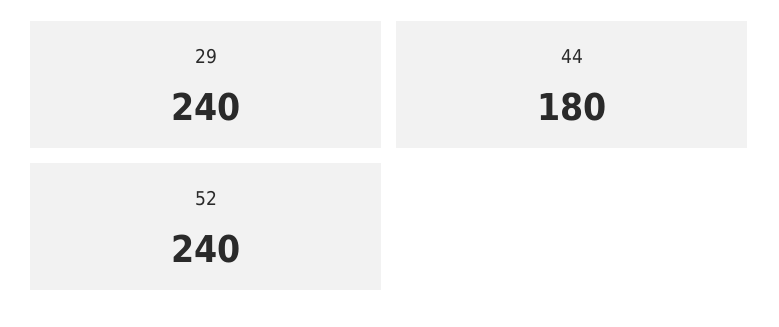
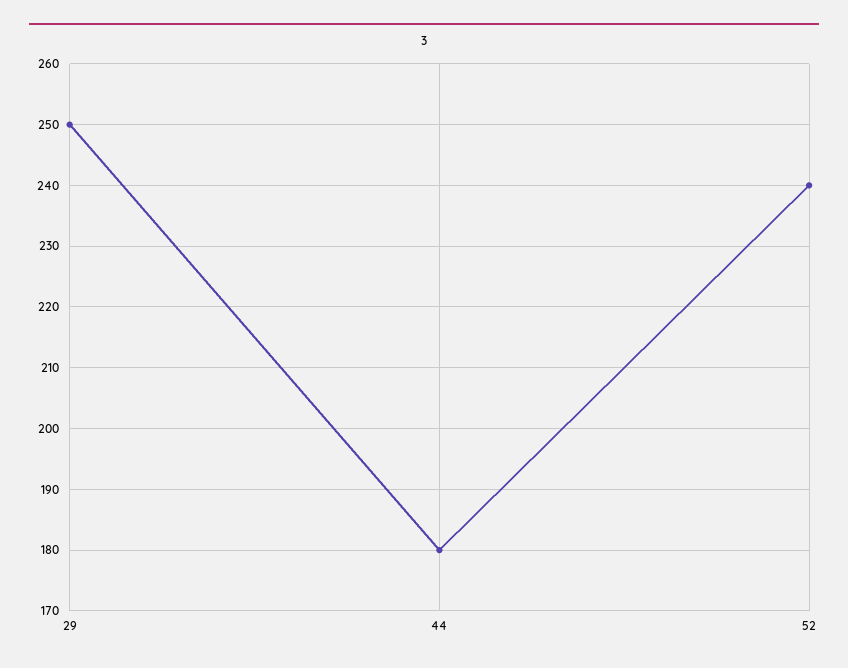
29: 240 -> 250

